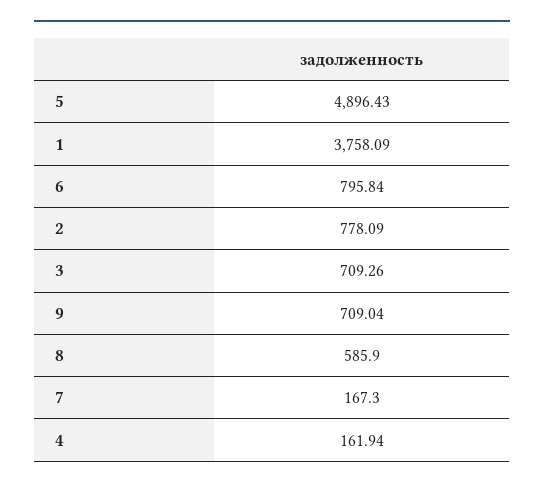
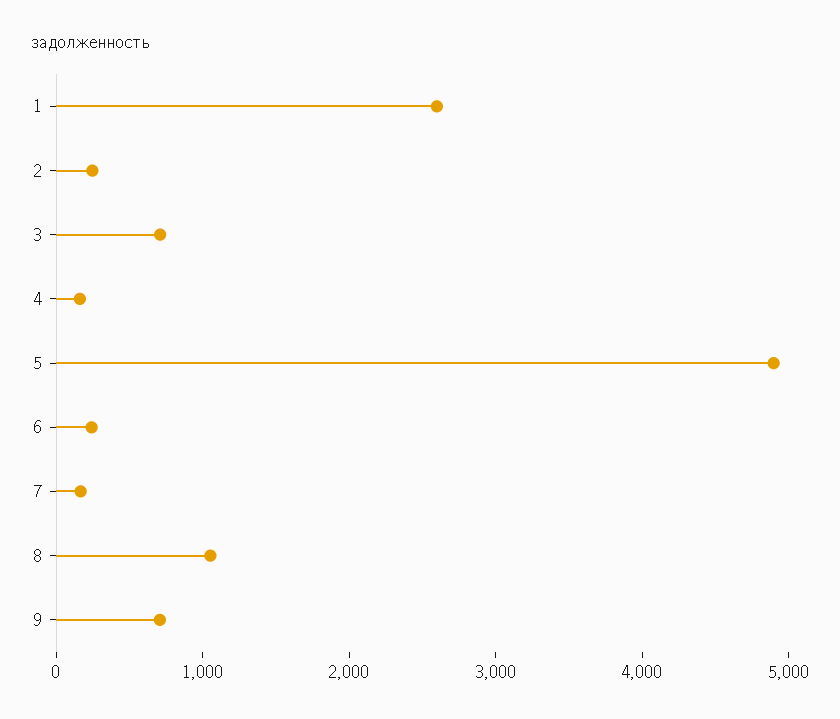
1: 3758.09 -> 2600
6: 795.84 -> 200
2: 778.09 -> 200
8: 585.9 -> 1000

